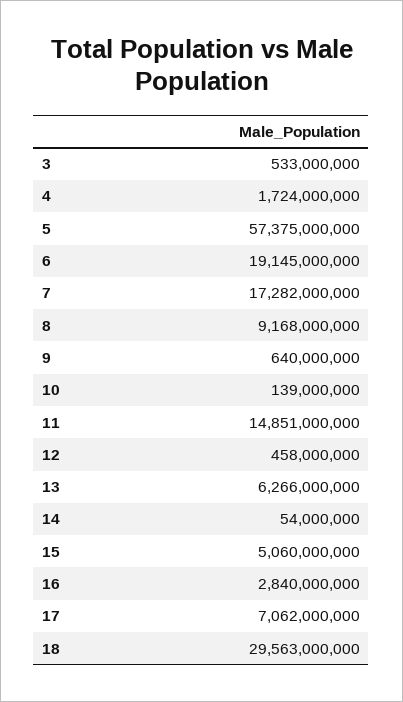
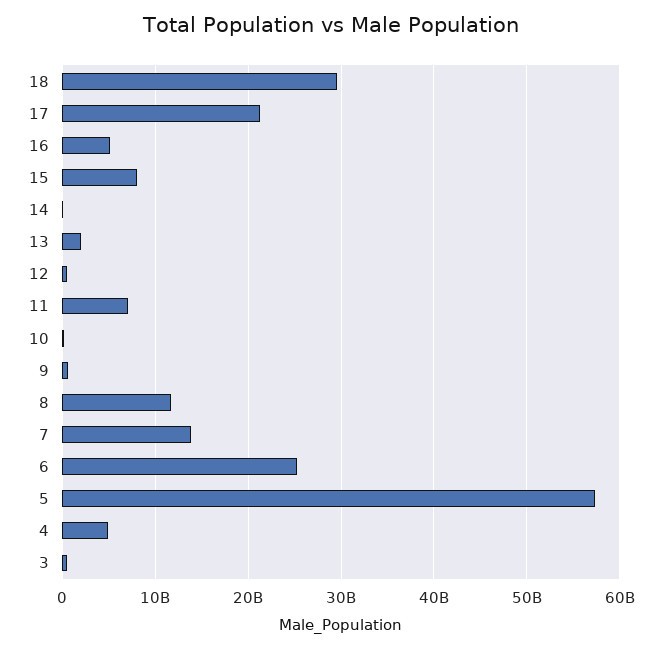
4: 1724000000 -> 5000000000
6: 19145000000 -> 25000000000
7: 17282000000 -> 14000000000
8: 9168000000 -> 12000000000
11: 14851000000 -> 7000000000
13: 6266000000 -> 2000000000
15: 5060000000 -> 8000000000
16: 2840000000 -> 5000000000
17: 7062000000 -> 21000000000

